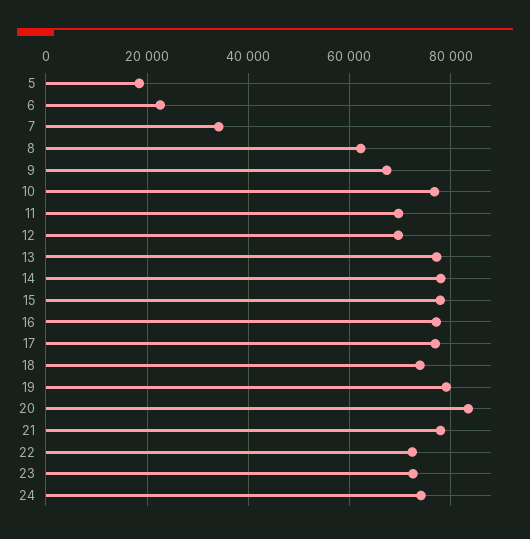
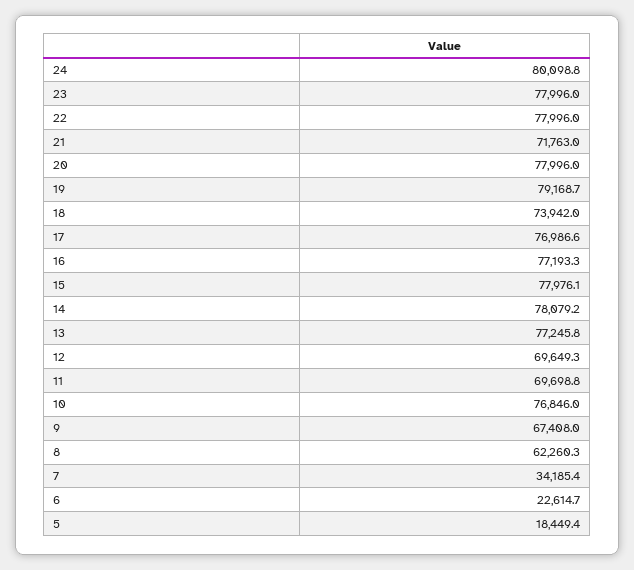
20: 84000 -> 77996
21: 78000 -> 71763
22: 72000 -> 77996
23: 72000 -> 77996
24: 74000 -> 80098.8

